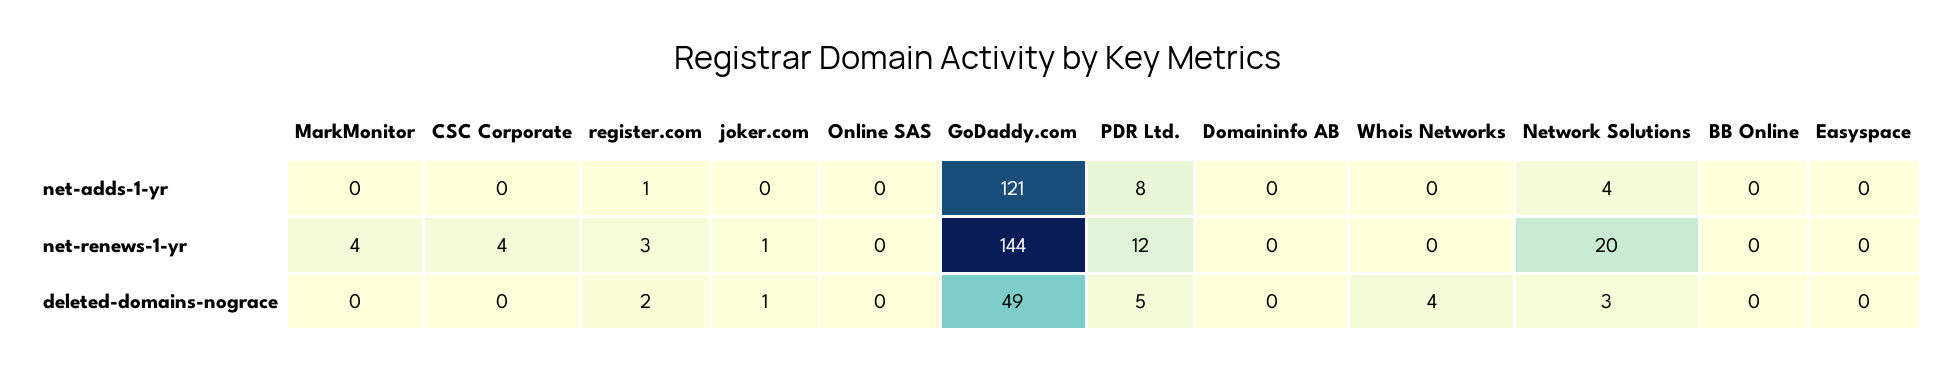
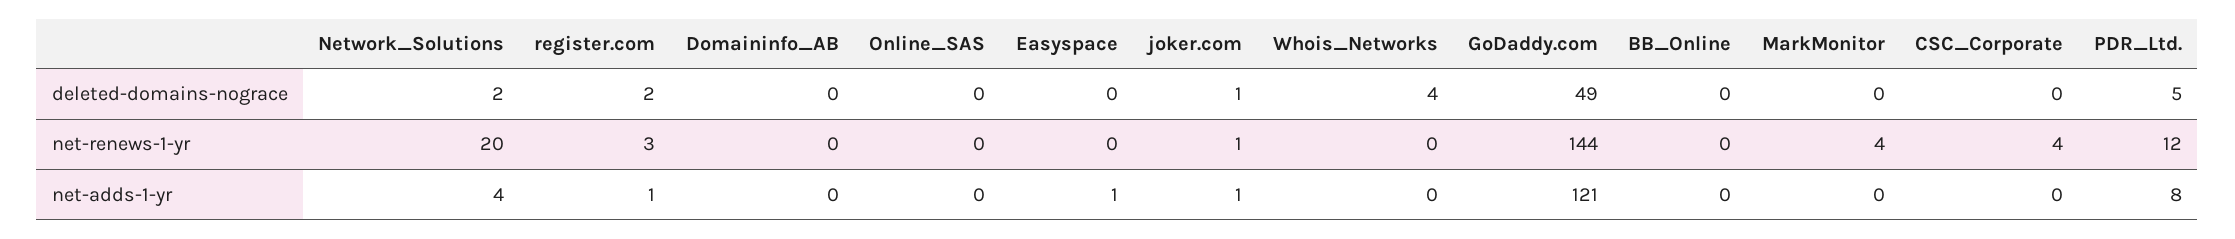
joker.com, net-adds-1-yr: 0 -> 1
Easyspace, net-adds-1-yr: 0 -> 1
Network Solutions, deleted-domains-nograce: 3 -> 2

